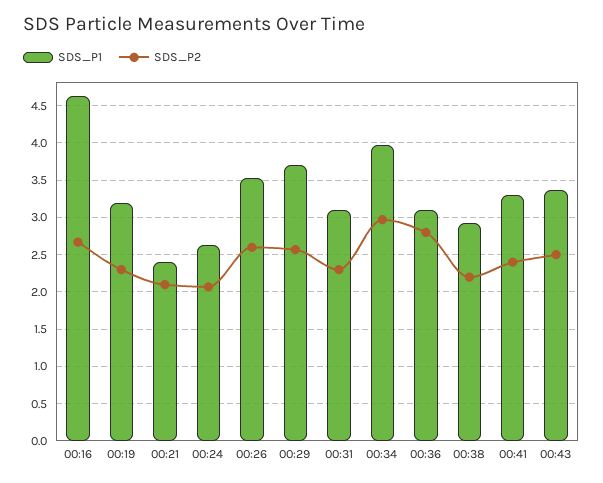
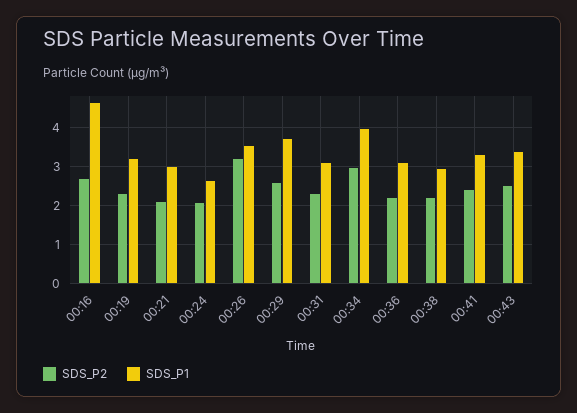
SDS_P1, 00:21: 2.4 -> 3
SDS_P2, 00:26: 2.6 -> 3.2
SDS_P2, 00:36: 2.8 -> 2.2

